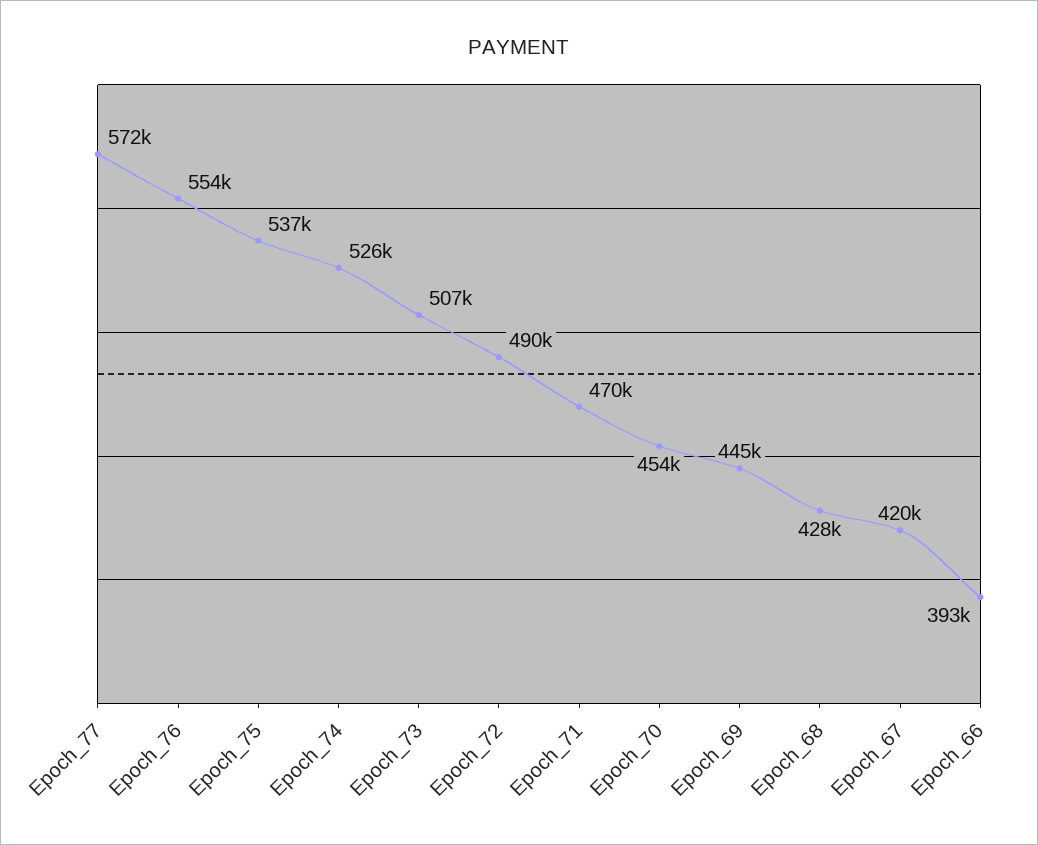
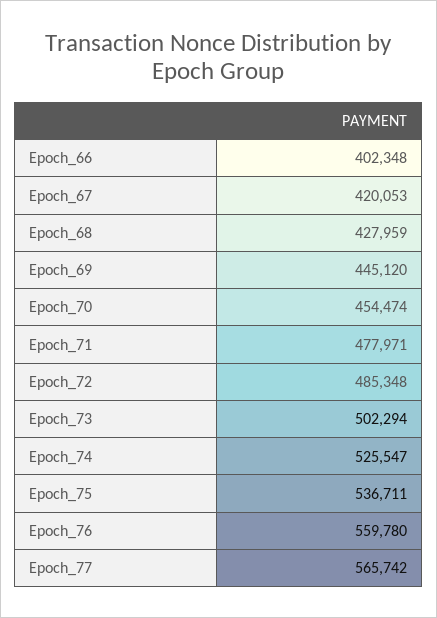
Epoch_77: 572000 -> 565742
Epoch_76: 554000 -> 559780
Epoch_73: 507000 -> 502294
Epoch_72: 490000 -> 485348
Epoch_71: 470000 -> 477971
Epoch_66: 393000 -> 402348

